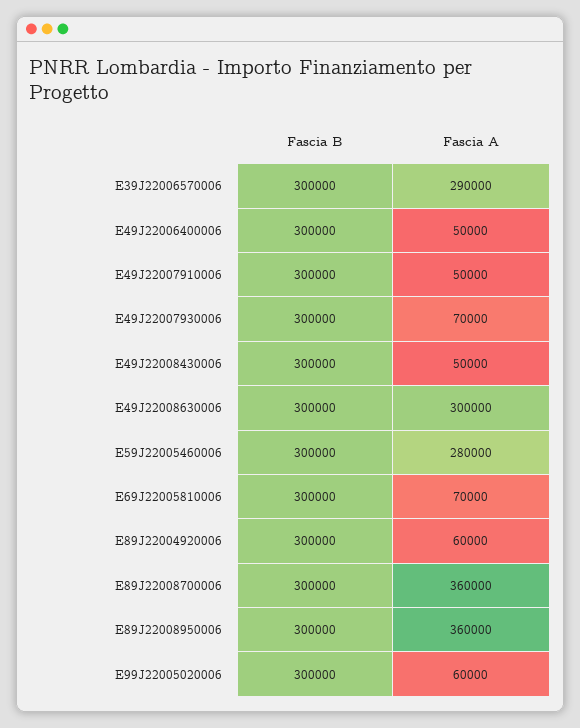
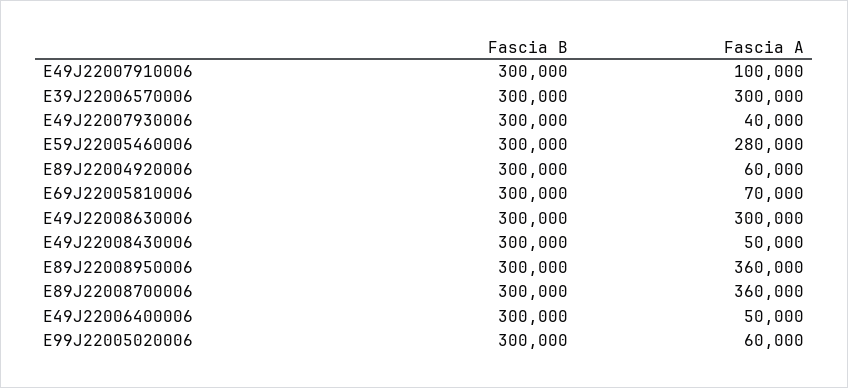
Fascia A, E39J22006570006: 290000 -> 300000
Fascia A, E49J22007910006: 50000 -> 100000
Fascia A, E49J22007930006: 70000 -> 40000

